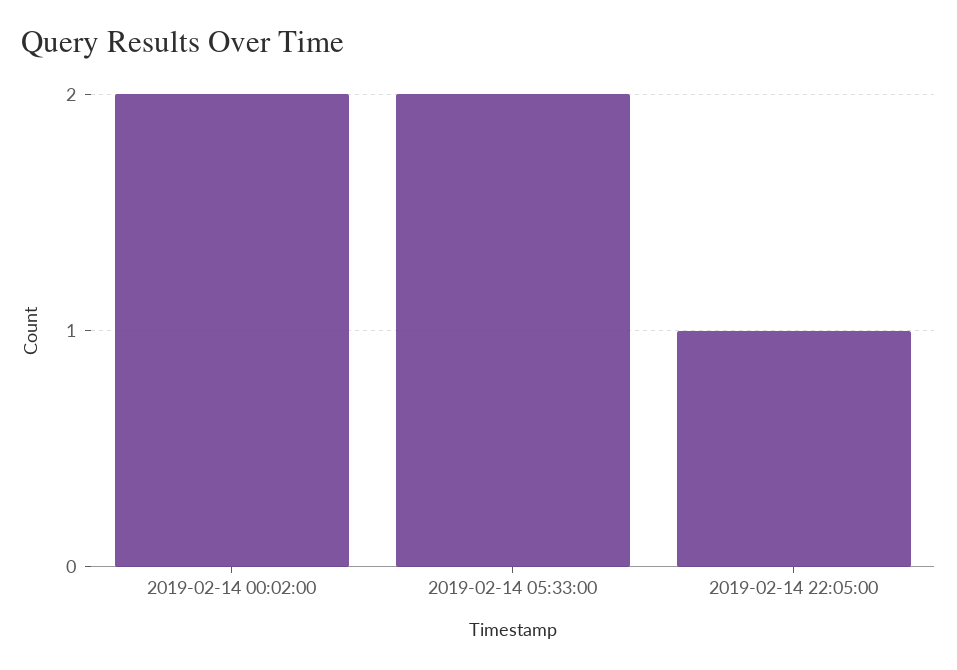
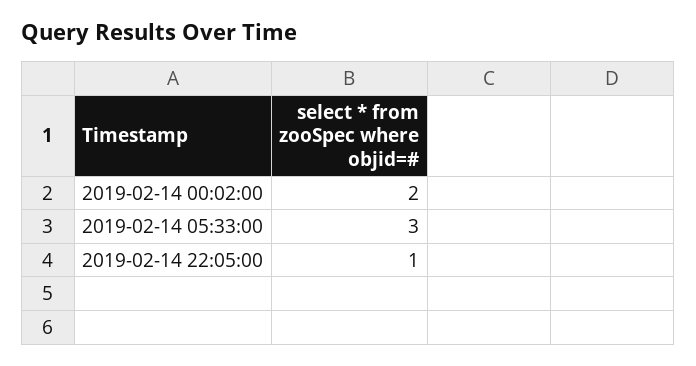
2019-02-14 05:33:00: 2 -> 3

